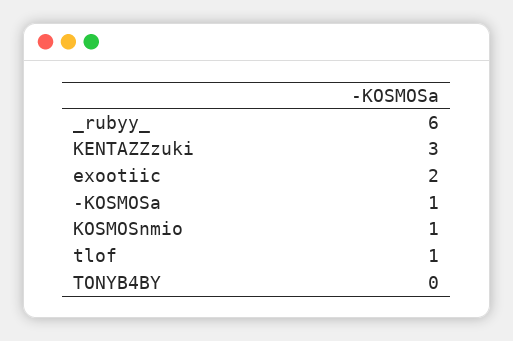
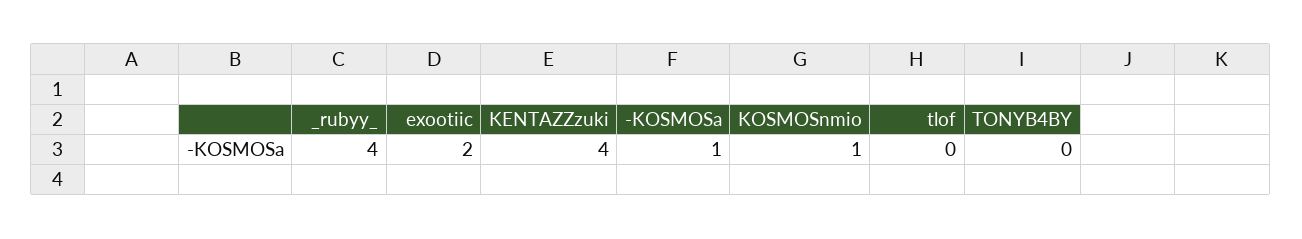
_rubyy_: 6 -> 4
KENTAZZzuki: 3 -> 4
tlof: 1 -> 0

